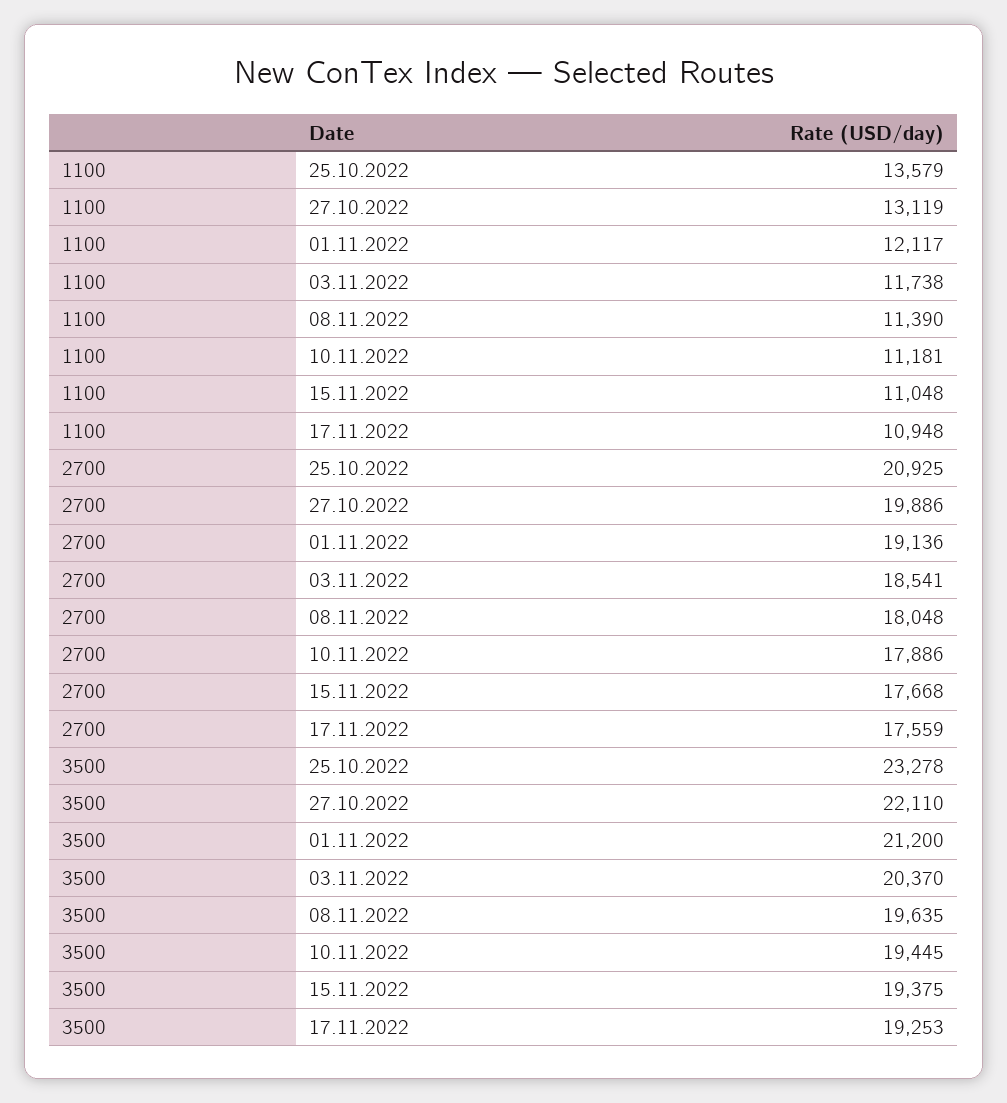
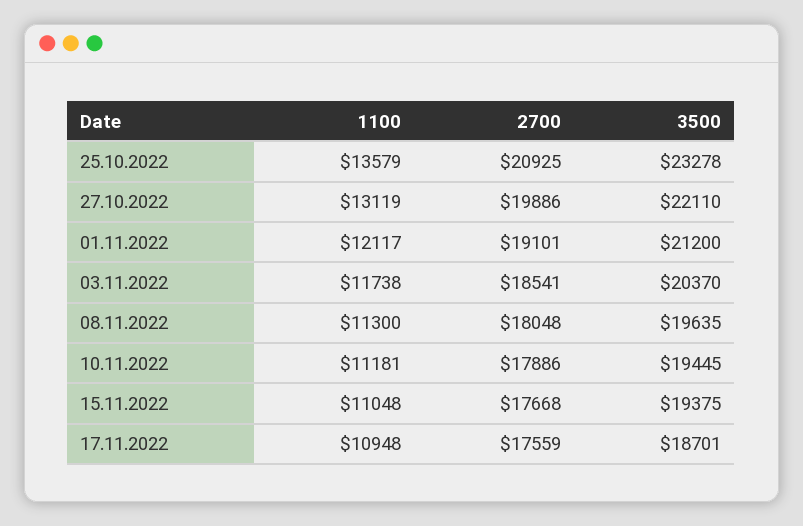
1100, 08.11.2022: 11390 -> 11300
2700, 01.11.2022: 19136 -> 19101
3500, 17.11.2022: 19253 -> 18701

